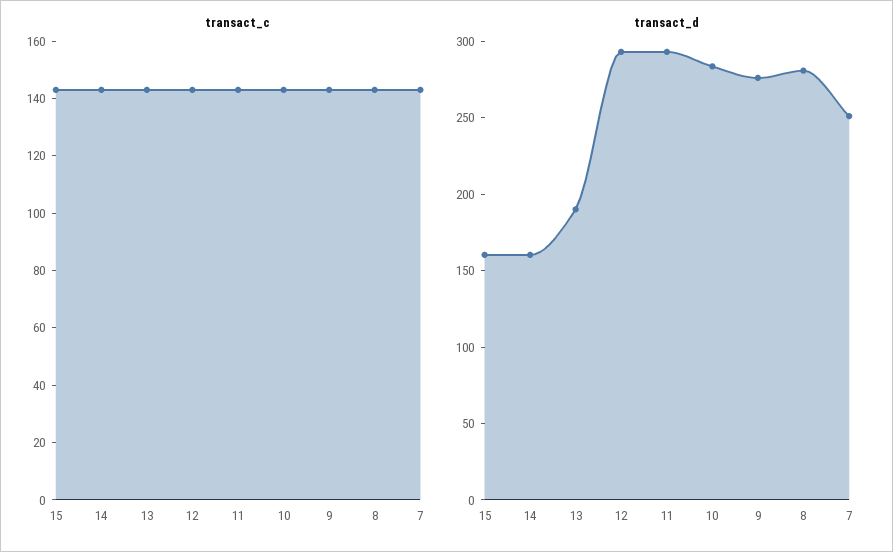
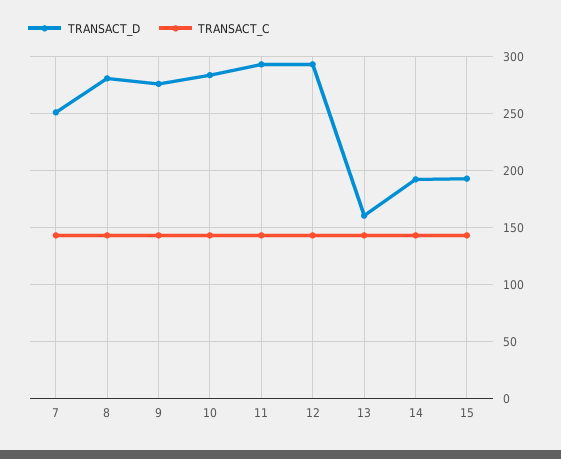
transact_d, 15: 160 -> 190
transact_d, 14: 160 -> 190
transact_d, 13: 190 -> 160

